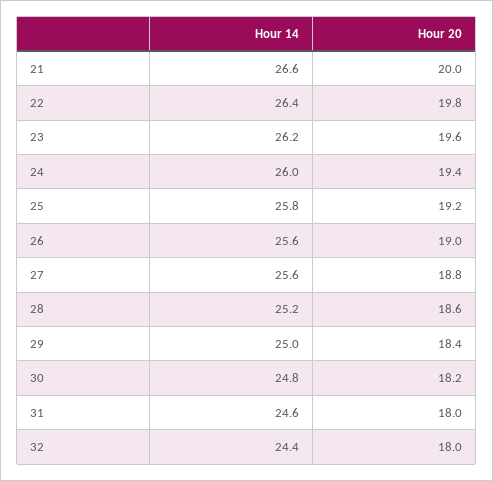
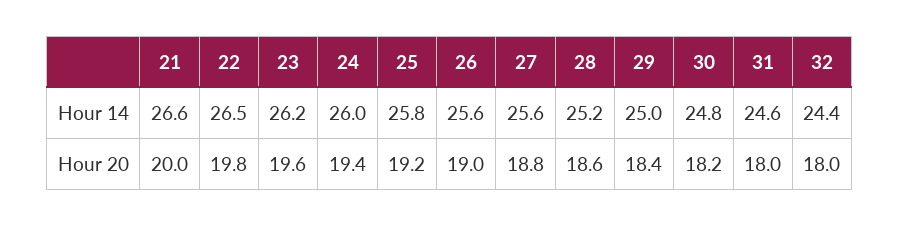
Hour 14, 22: 26.4 -> 26.5

